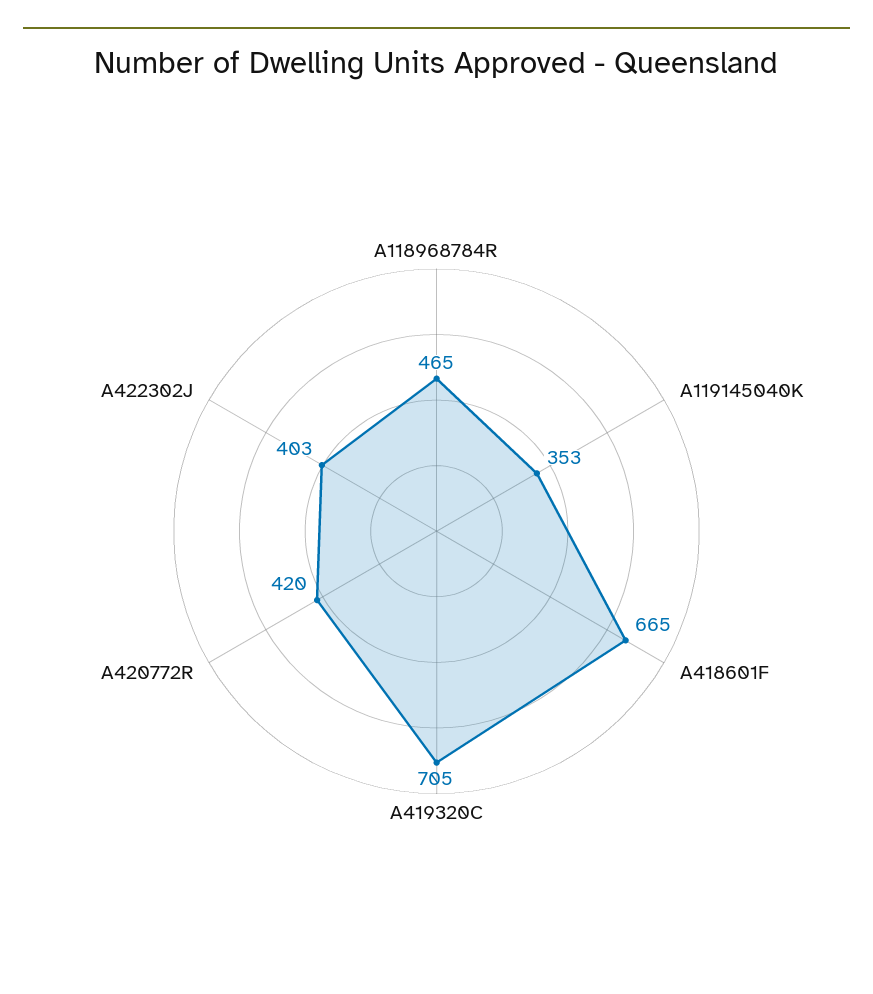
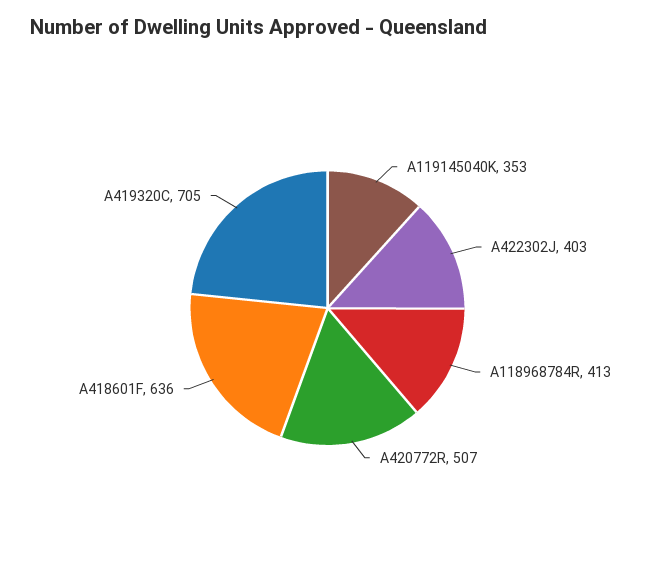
A118968784R: 465 -> 413
A418601F: 665 -> 636
A420772R: 420 -> 507

